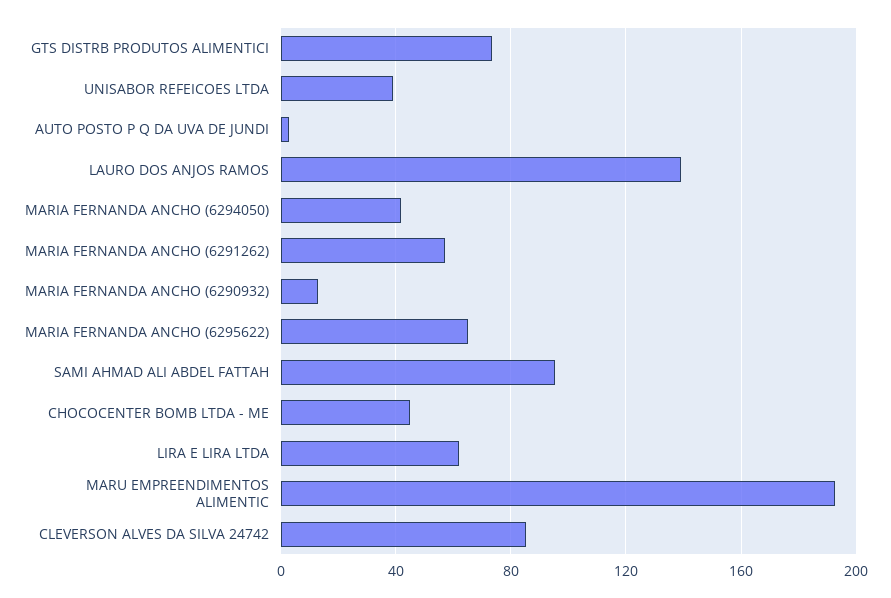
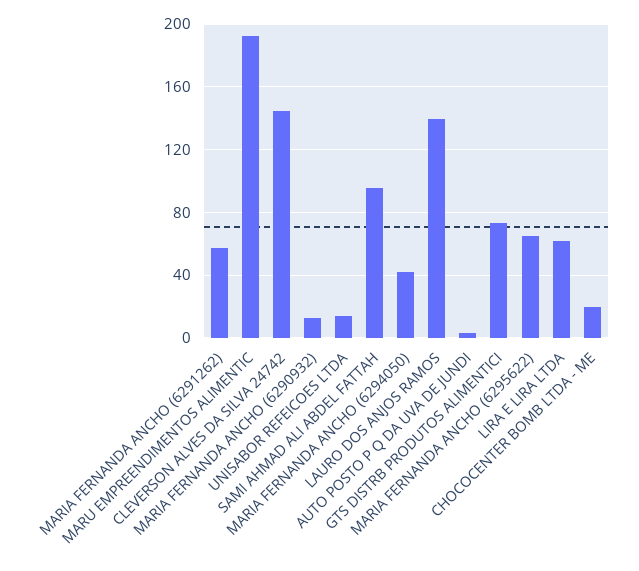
UNISABOR REFEICOES LTDA: 40 -> 15
CHOCOCENTER BOMB LTDA - ME: 45 -> 20
CLEVERSON ALVES DA SILVA 24742: 85 -> 145

